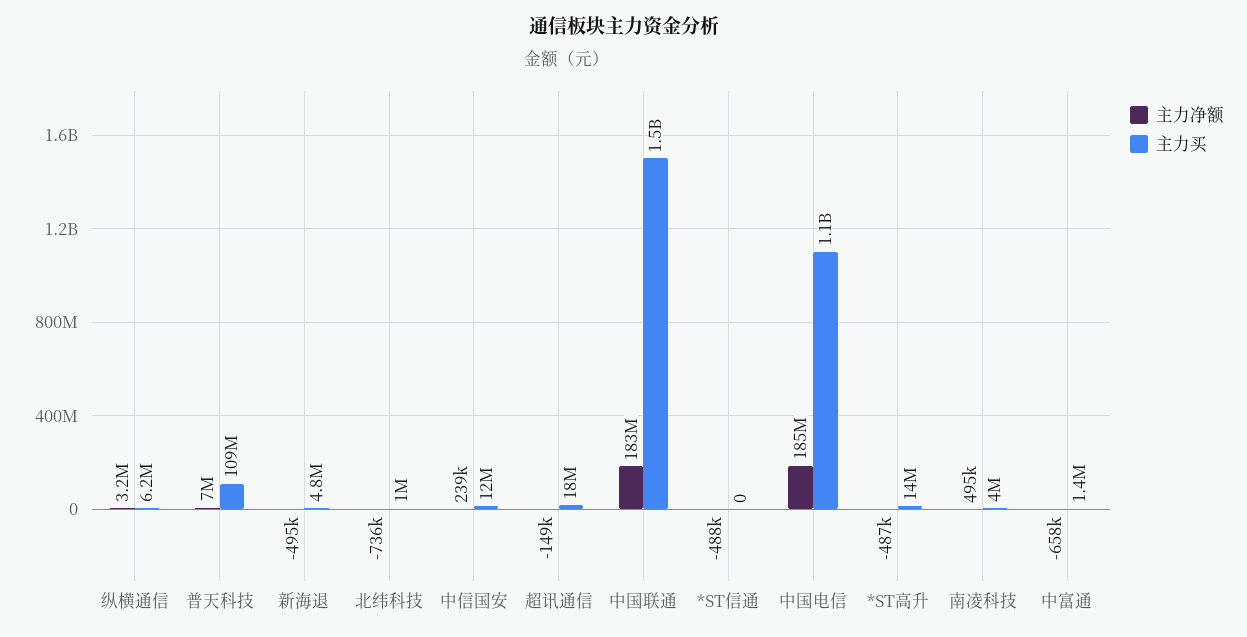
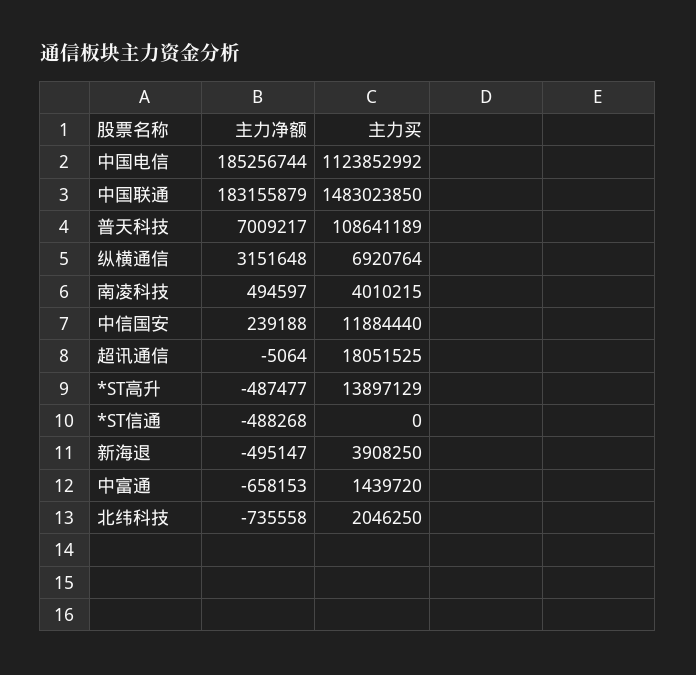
主力买, 纵横通信: 6200000 -> 6920764
主力买, 新海退: 4800000 -> 3908250
主力买, 北纬科技: 1000000 -> 2046250
主力净额, 超讯通信: -149000 -> -5064

